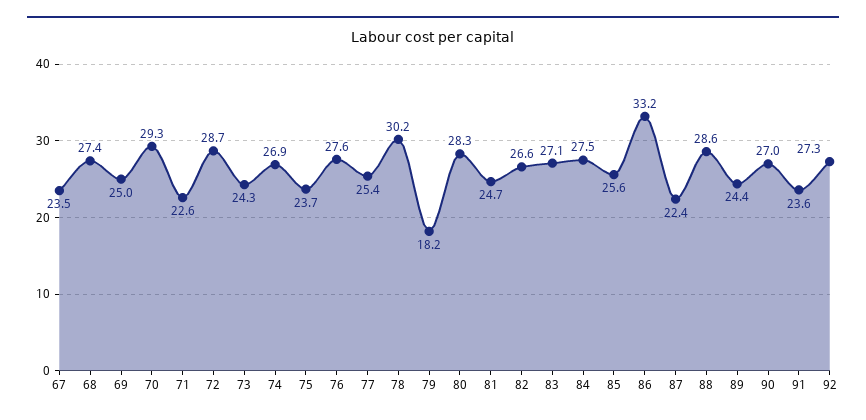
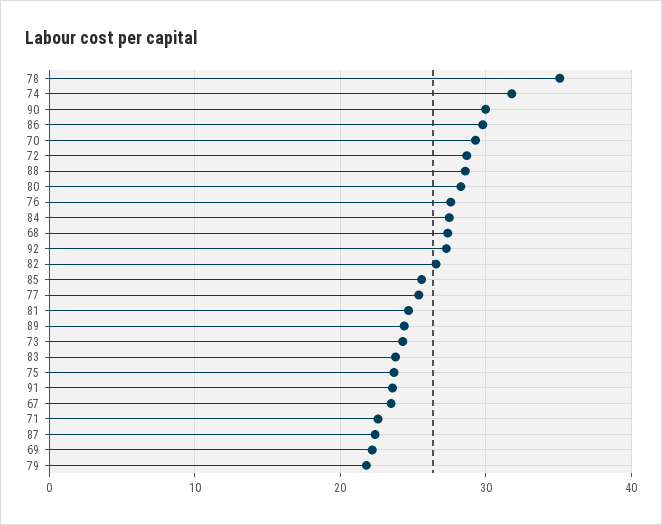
69: 25 -> 22
74: 26.9 -> 32
78: 30.2 -> 35
79: 18.2 -> 22
83: 27.1 -> 24
86: 33.2 -> 30
90: 27 -> 30

